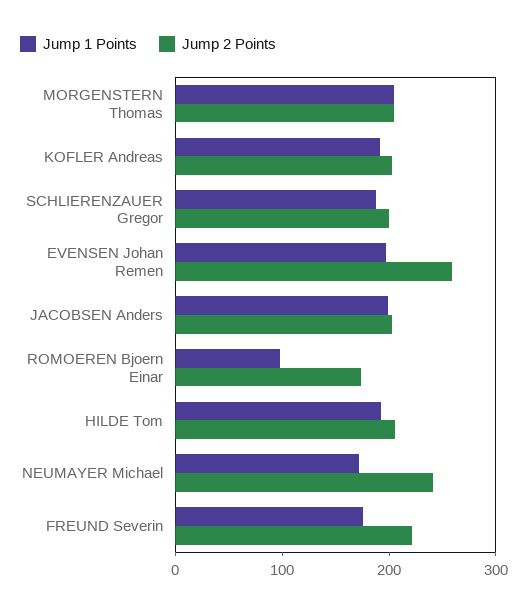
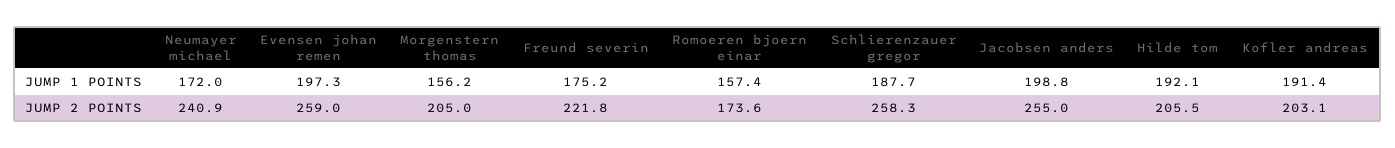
Jump 1 Points, MORGENSTERN Thomas: 200 -> 156.2
Jump 2 Points, SCHLIERENZAUER Gregor: 200 -> 258.3
Jump 2 Points, JACOBSEN Anders: 200 -> 255
Jump 1 Points, ROMOEREN Bjoern Einar: 100 -> 157.4

